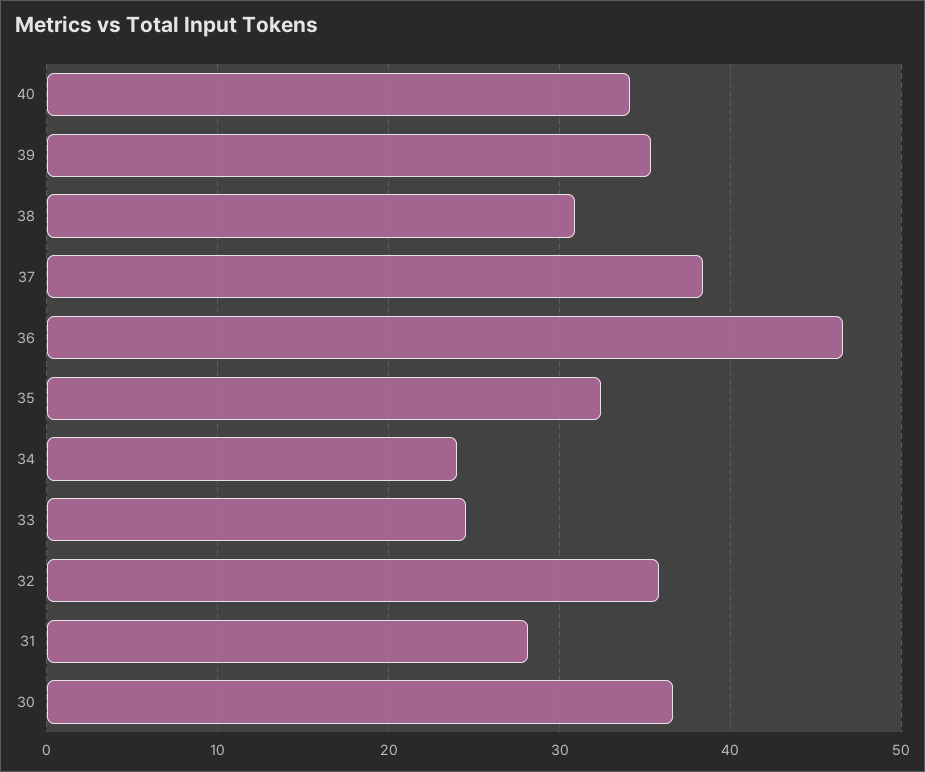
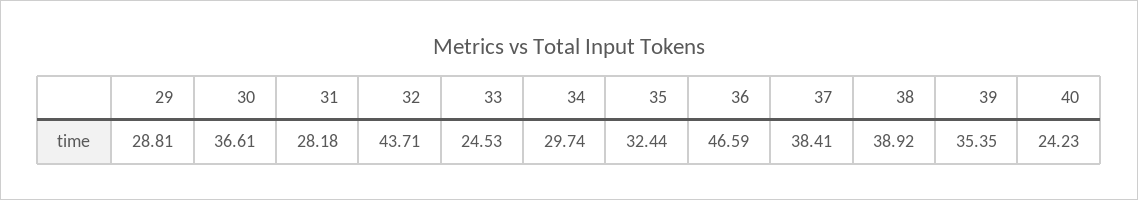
40: 34 -> 24.23
38: 31 -> 38.92
34: 24 -> 29.74
32: 36 -> 43.71
29: none -> 28.81

